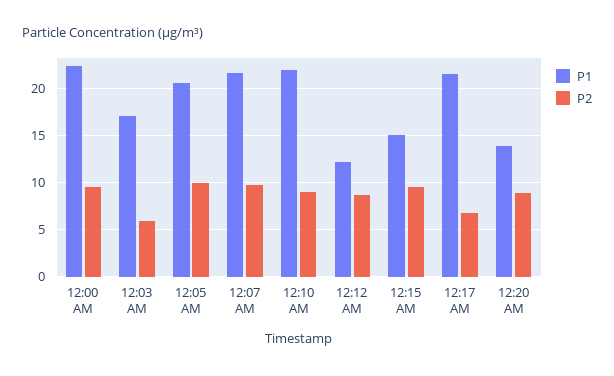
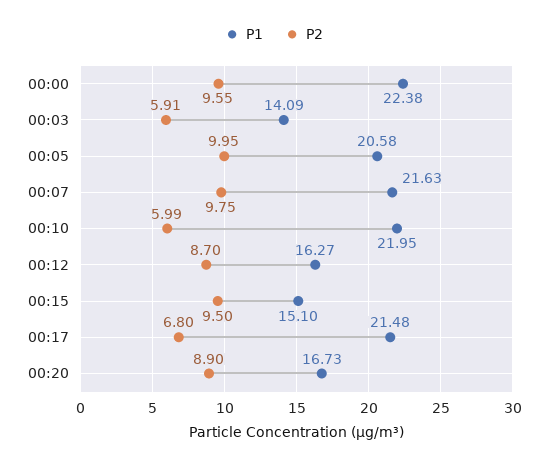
P1, 12:03 AM: 17 -> 14.09
P2, 12:10 AM: 9 -> 5.99
P1, 12:12 AM: 12 -> 16.27
P1, 12:20 AM: 14 -> 16.73

